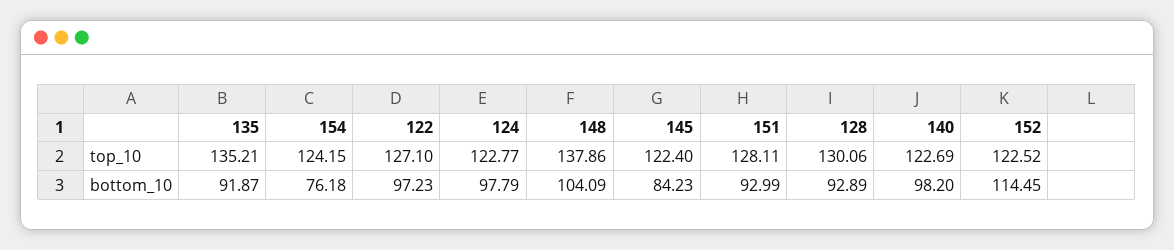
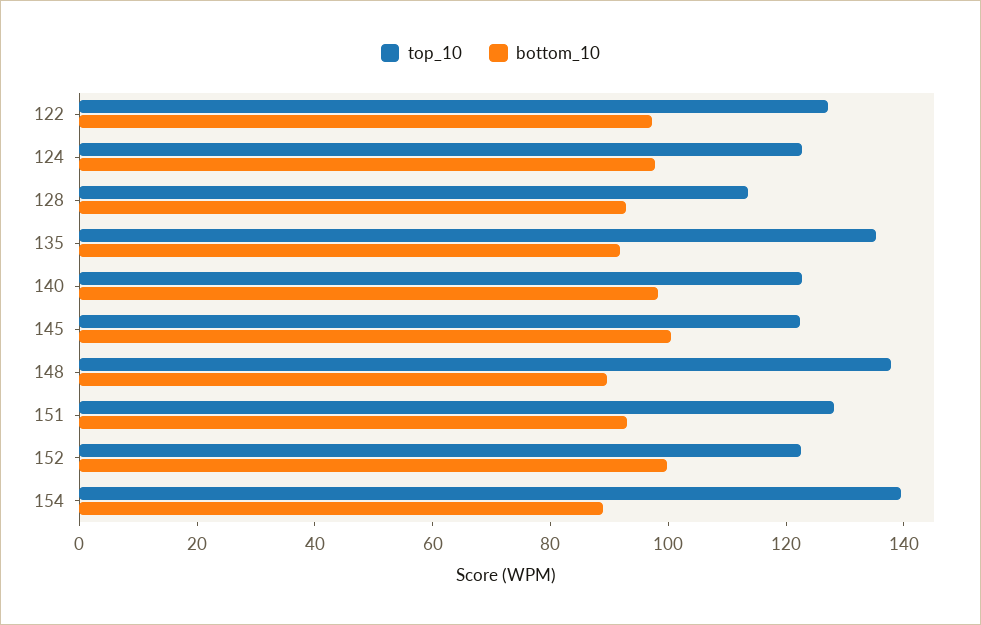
top_10, 154: 124.15 -> 140
top_10, 128: 130.06 -> 115
bottom_10, 154: 76.18 -> 90
bottom_10, 148: 104.09 -> 90
bottom_10, 145: 84.23 -> 100
bottom_10, 152: 114.45 -> 100

